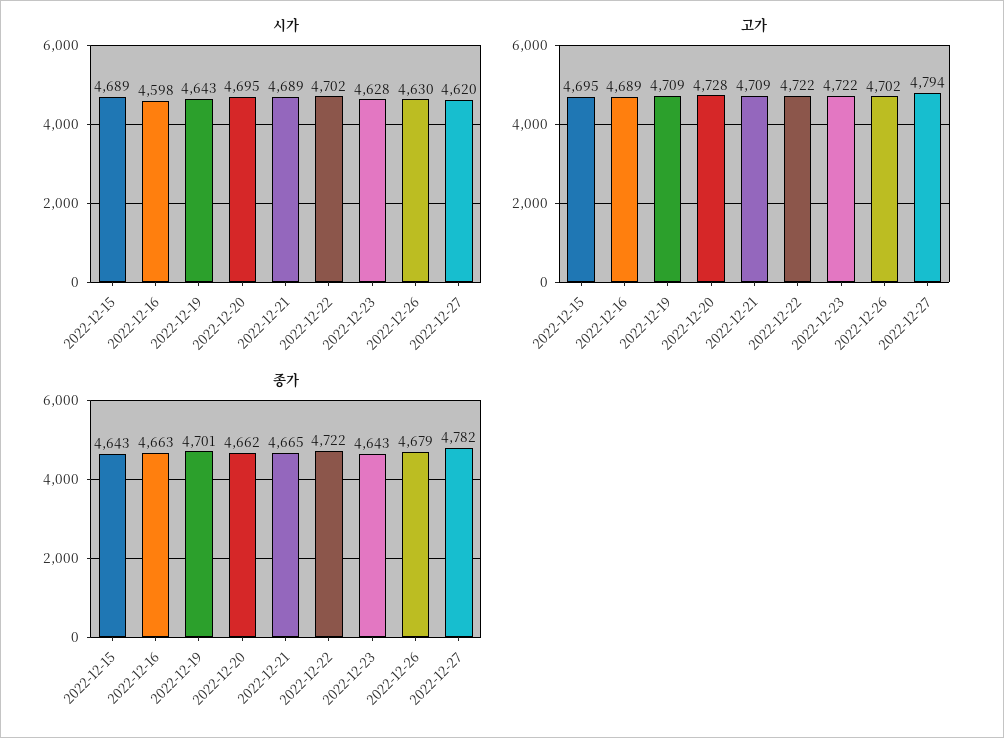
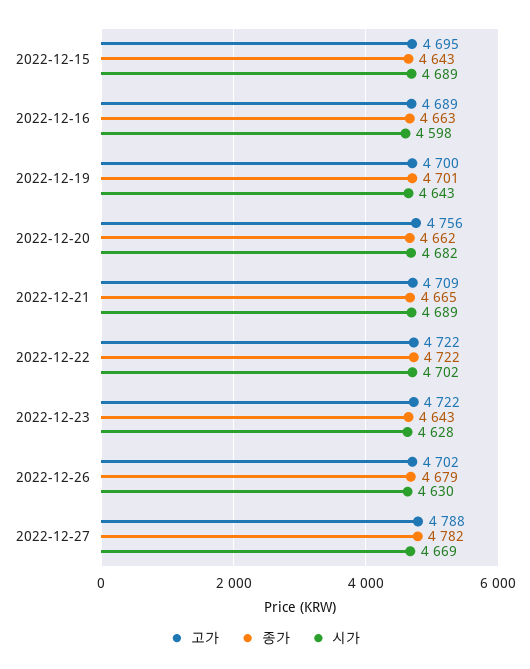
시가, 2022-12-20: 4695 -> 4682
시가, 2022-12-27: 4620 -> 4669
고가, 2022-12-19: 4709 -> 4700
고가, 2022-12-20: 4728 -> 4756
고가, 2022-12-27: 4794 -> 4788

